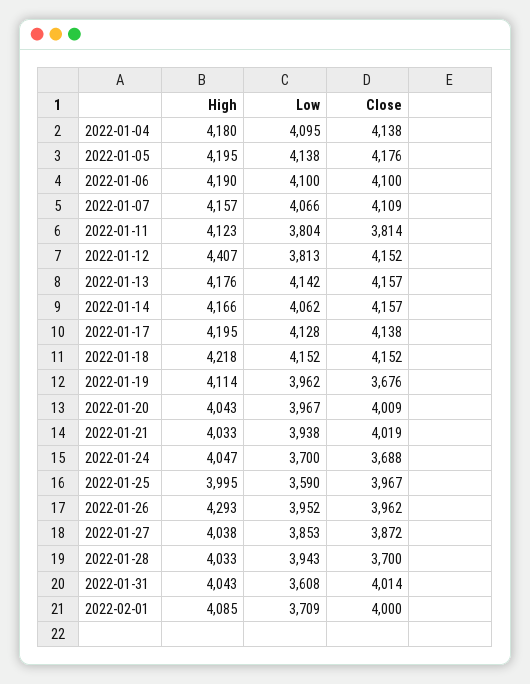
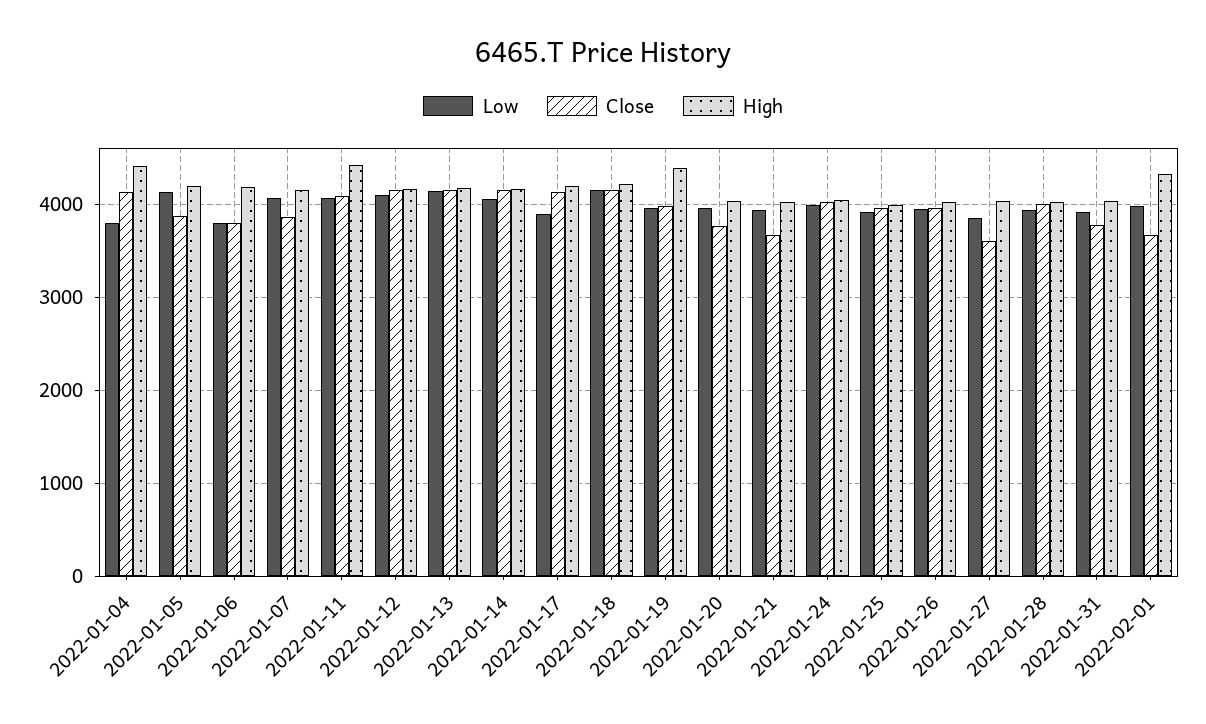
High, 2022-01-04: 4180 -> 4400
Low, 2022-01-04: 4095 -> 3800
Close, 2022-01-05: 4176 -> 3900
Low, 2022-01-06: 4100 -> 3800
Close, 2022-01-06: 4100 -> 3800
Close, 2022-01-07: 4109 -> 3900
High, 2022-01-11: 4123 -> 4400
Low, 2022-01-11: 3804 -> 4100
Close, 2022-01-11: 3814 -> 4100
High, 2022-01-12: 4407 -> 4200
Low, 2022-01-12: 3813 -> 4100
Low, 2022-01-17: 4128 -> 3900
High, 2022-01-19: 4114 -> 4400
Close, 2022-01-19: 3676 -> 4000
Close, 2022-01-20: 4009 -> 3800
Close, 2022-01-21: 4019 -> 3700
Low, 2022-01-24: 3700 -> 4000
Close, 2022-01-24: 3688 -> 4000
Low, 2022-01-25: 3590 -> 3900
High, 2022-01-26: 4293 -> 4000
Close, 2022-01-27: 3872 -> 3600
Close, 2022-01-28: 3700 -> 4000
Low, 2022-01-31: 3608 -> 3900
Close, 2022-01-31: 4014 -> 3800
High, 2022-02-01: 4085 -> 4300
Low, 2022-02-01: 3709 -> 4000
Close, 2022-02-01: 4000 -> 3700

